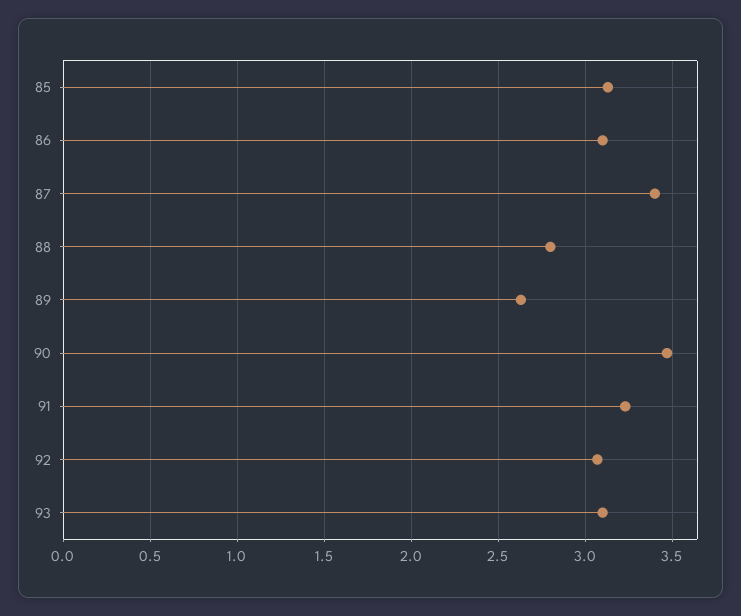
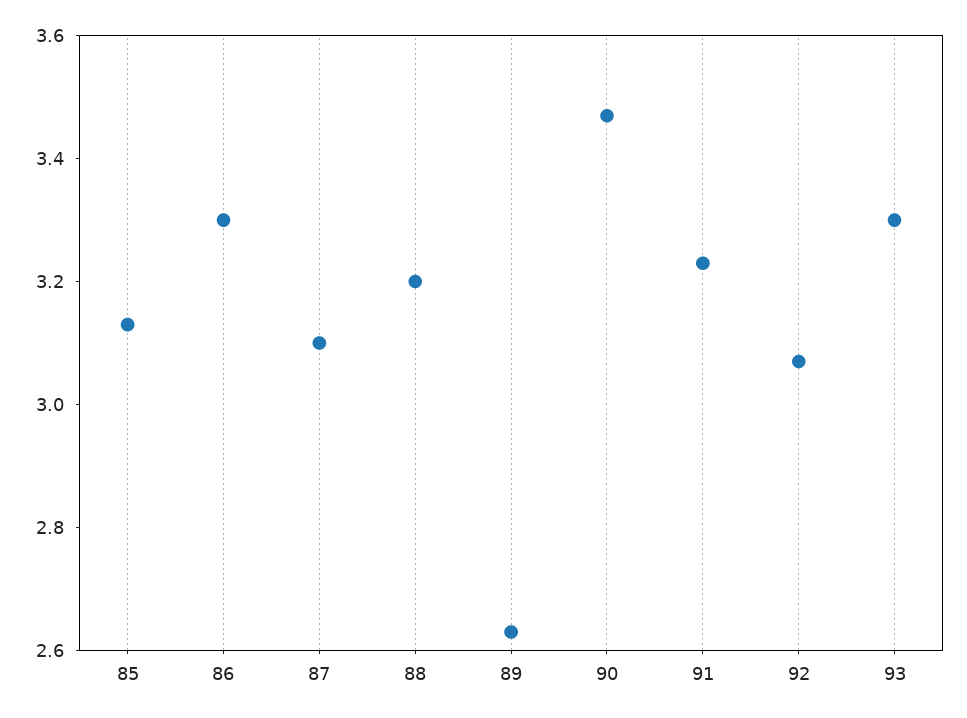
86: 3.1 -> 3.3
87: 3.4 -> 3.1
88: 2.8 -> 3.2
93: 3.1 -> 3.3

